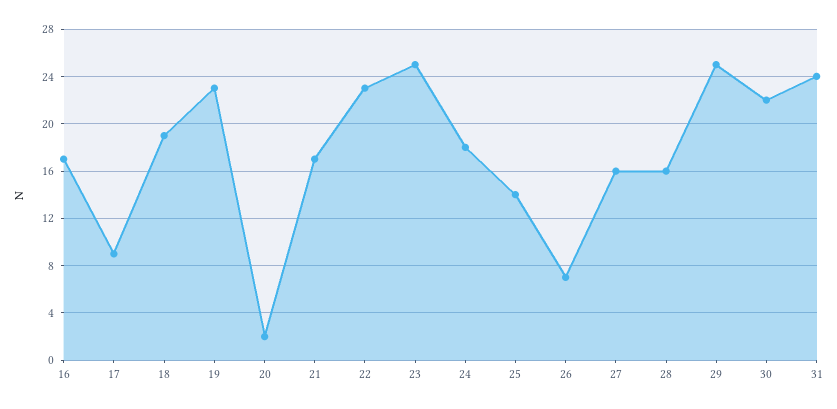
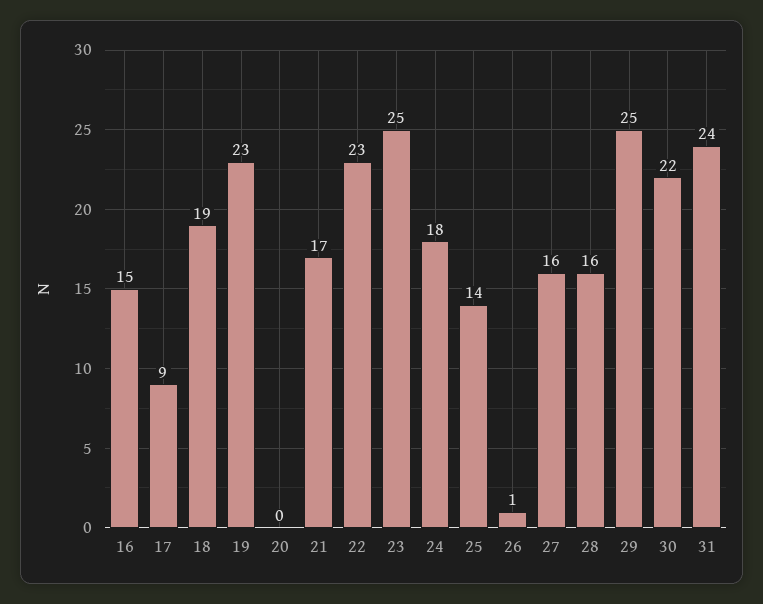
16: 17 -> 15
20: 2 -> 0
26: 7 -> 1

